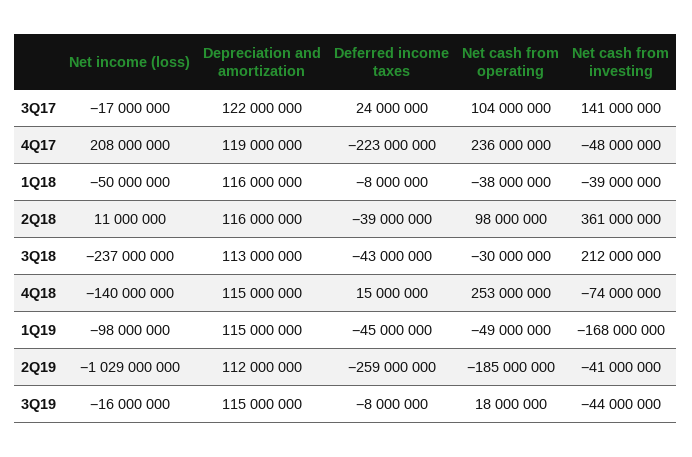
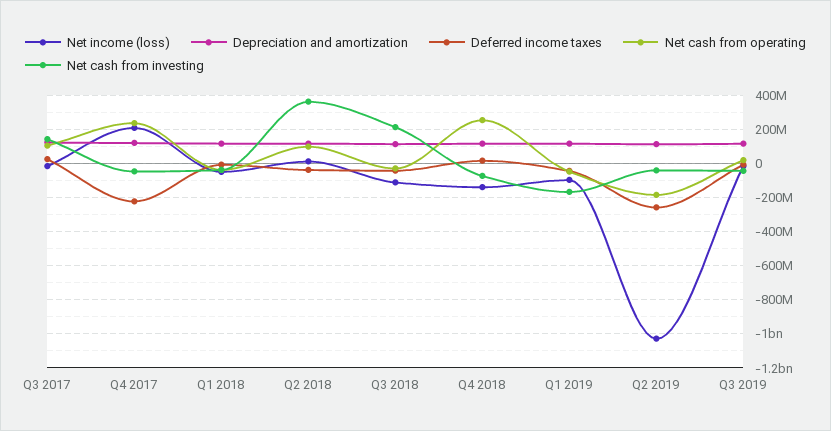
Net income (loss), 3Q18: -237000000 -> -100000000

